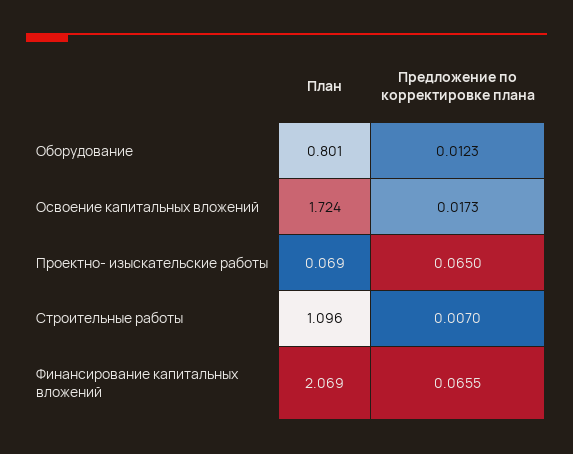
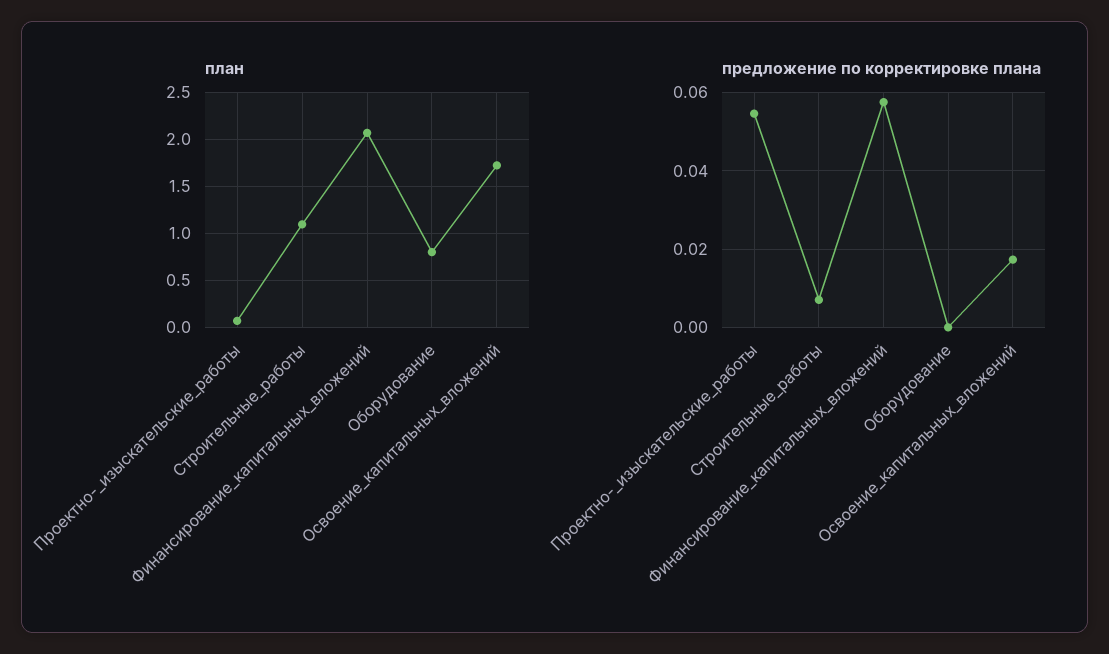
Предложение по корректировке плана, Оборудование: 0.0123 -> 0
Предложение по корректировке плана, Проектно- изыскательские работы: 0.065 -> 0.054
Предложение по корректировке плана, Финансирование капитальных вложений: 0.0655 -> 0.058

